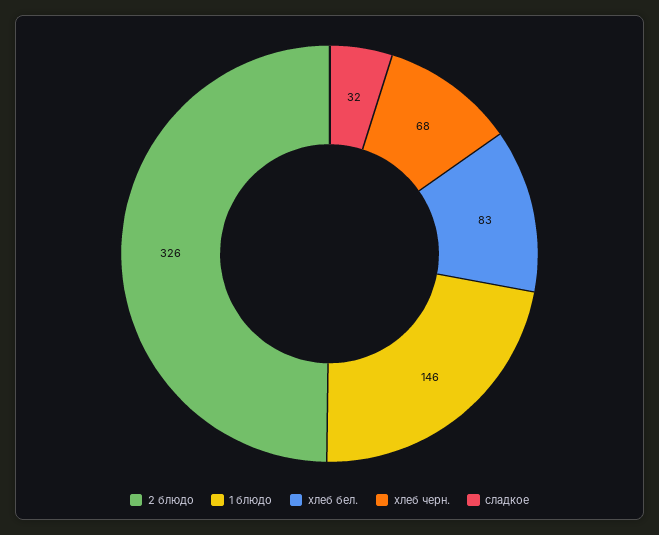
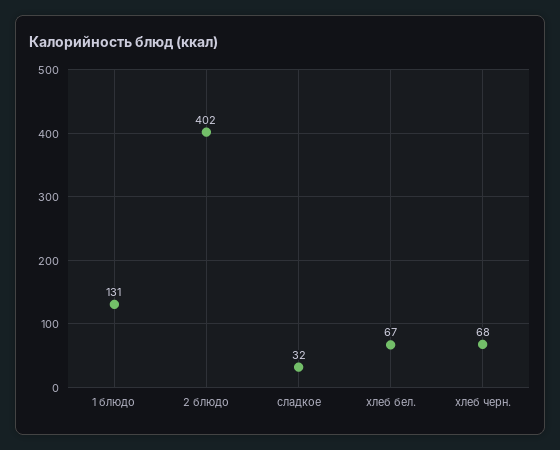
2 блюдо: 326 -> 402
1 блюдо: 146 -> 131
хлеб бел.: 83 -> 67

